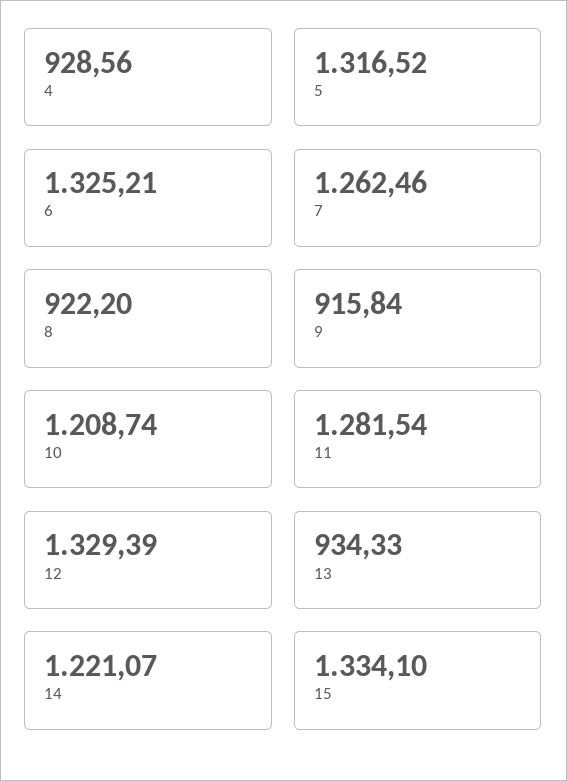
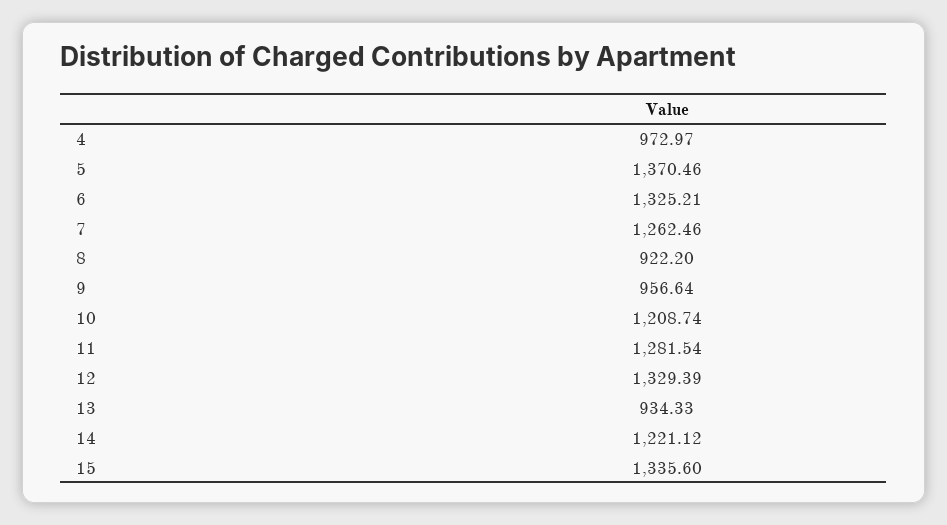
4: 928.56 -> 972.97
5: 1316.52 -> 1370.46
9: 915.84 -> 956.64
14: 1221.07 -> 1221.12
15: 1334.1 -> 1335.6

